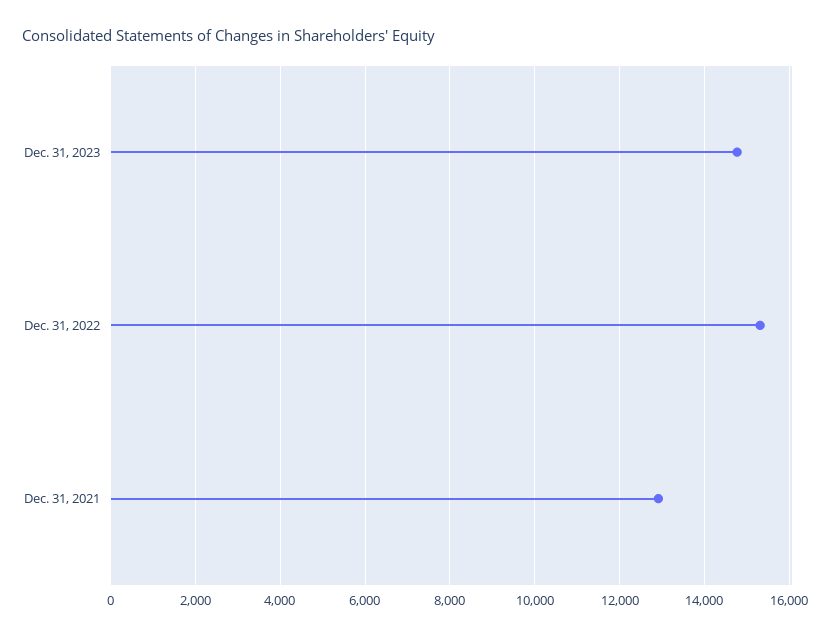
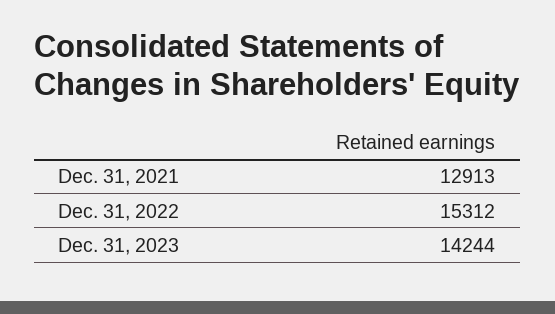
Dec. 31, 2023: 14800 -> 14244

